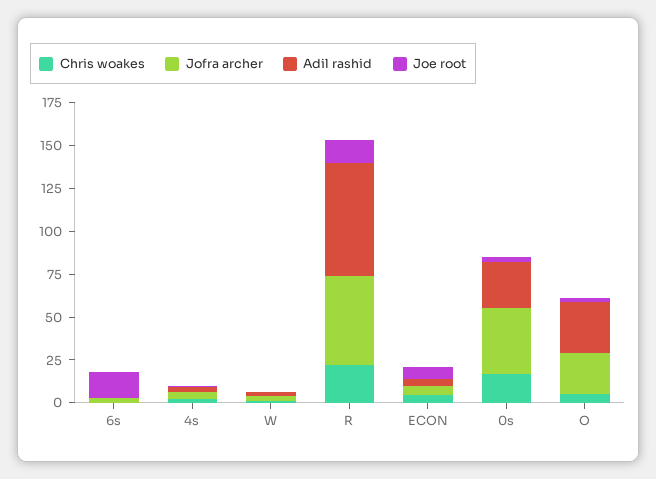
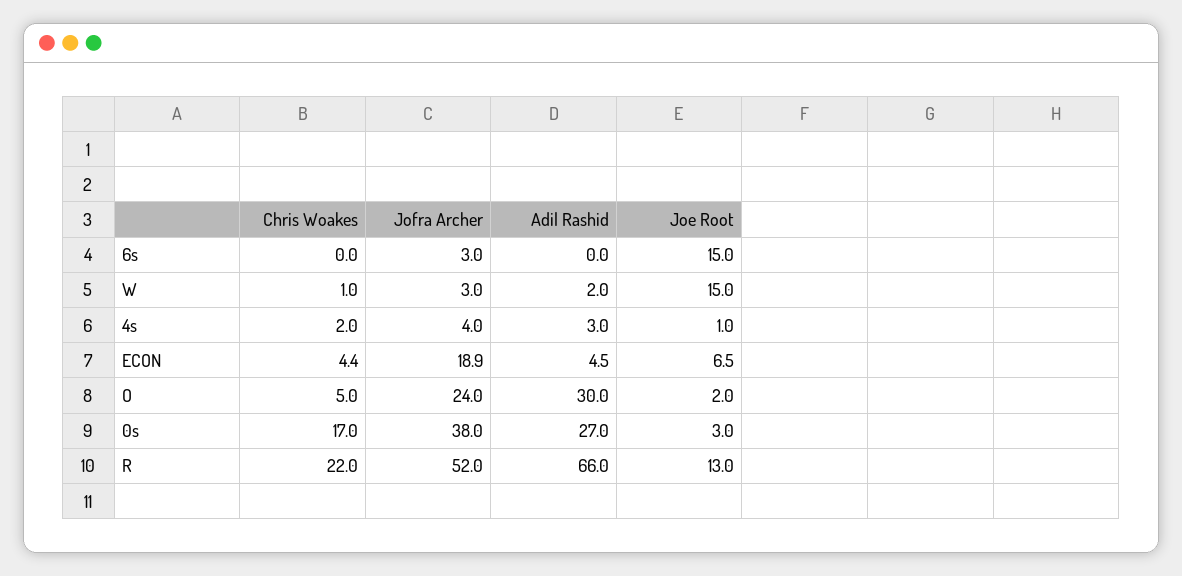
Joe root, W: 0 -> 15
Jofra archer, ECON: 5 -> 18.9

